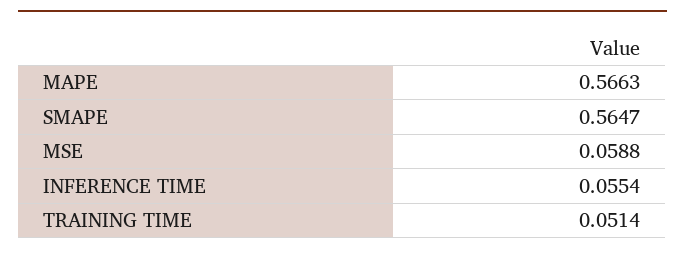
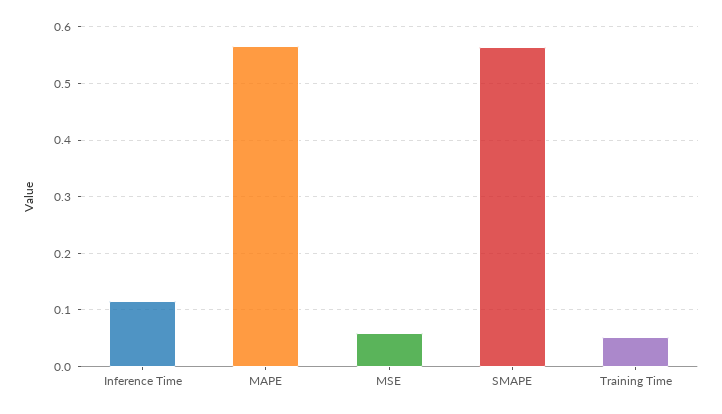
INFERENCE TIME: 0.0554 -> 0.12

